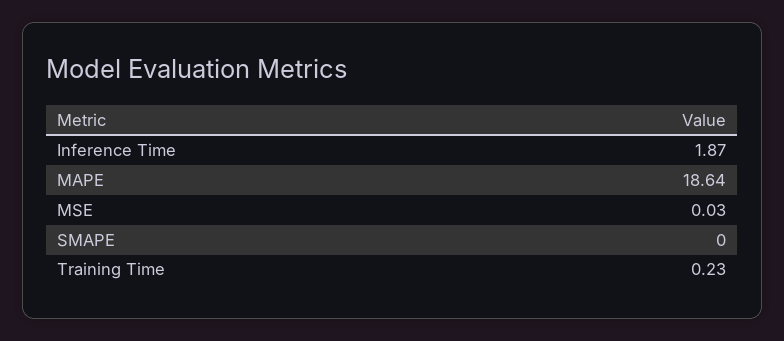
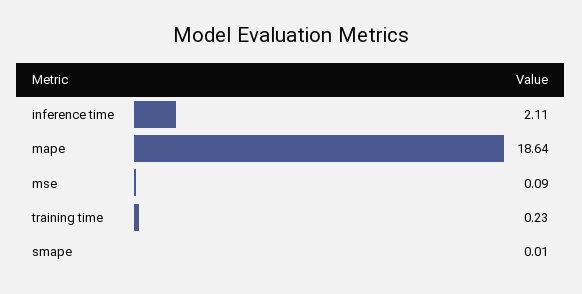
Inference Time: 1.87 -> 2.11
MSE: 0.03 -> 0.09
SMAPE: 0 -> 0.01

